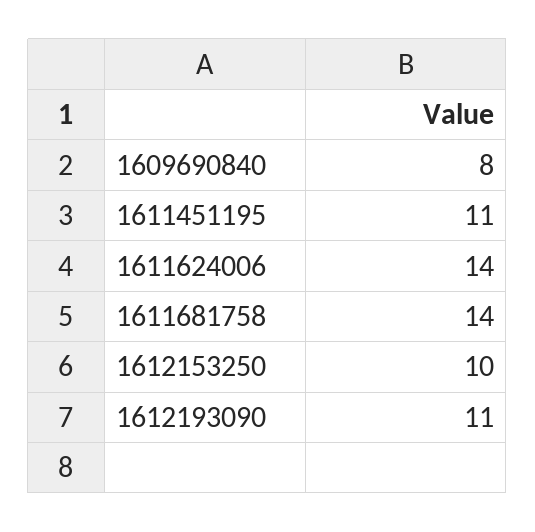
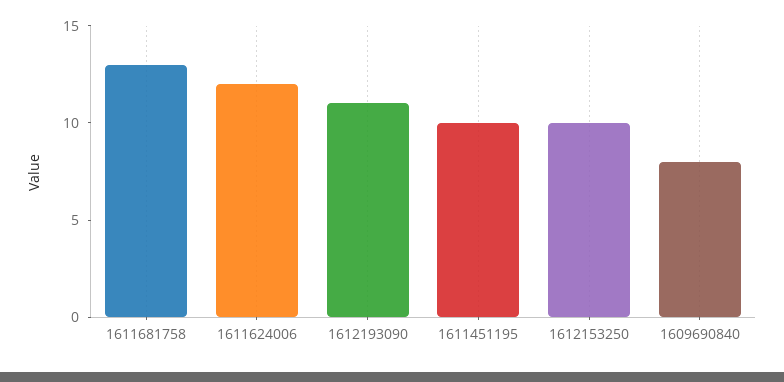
1611451195: 11 -> 10
1611624006: 14 -> 12
1611681758: 14 -> 13

